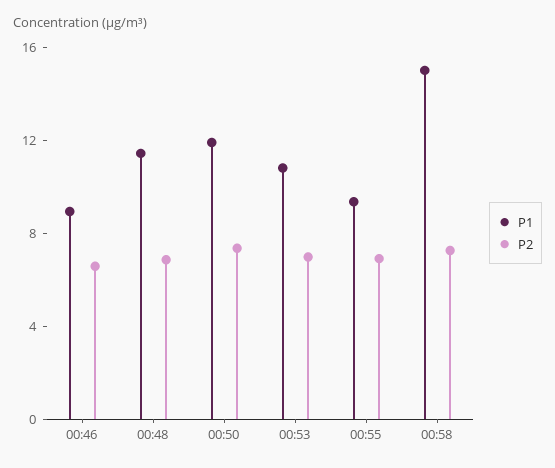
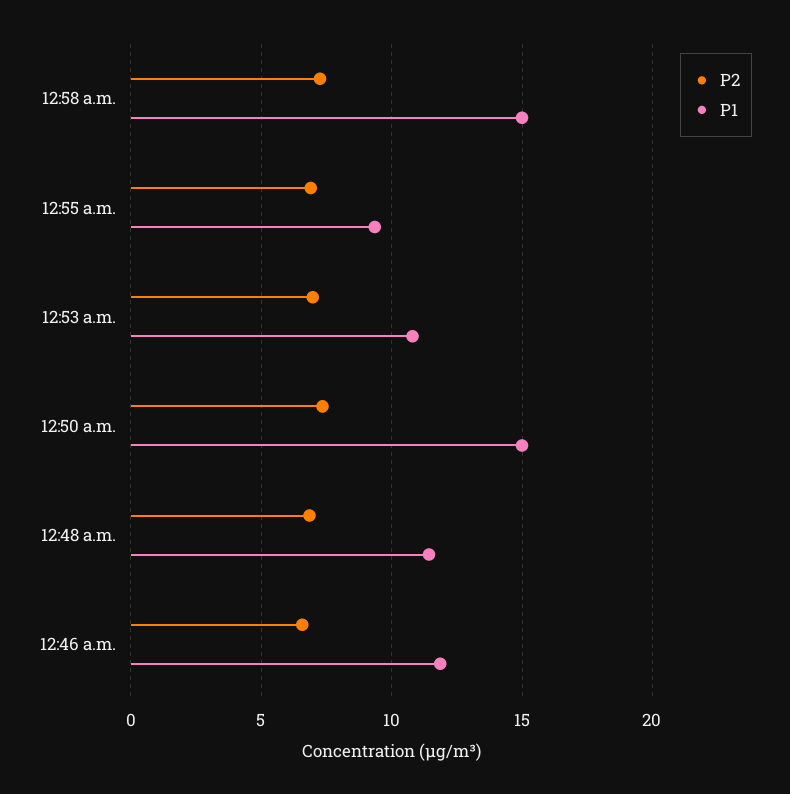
P1, 00:46: 9 -> 12
P1, 00:50: 12 -> 15

